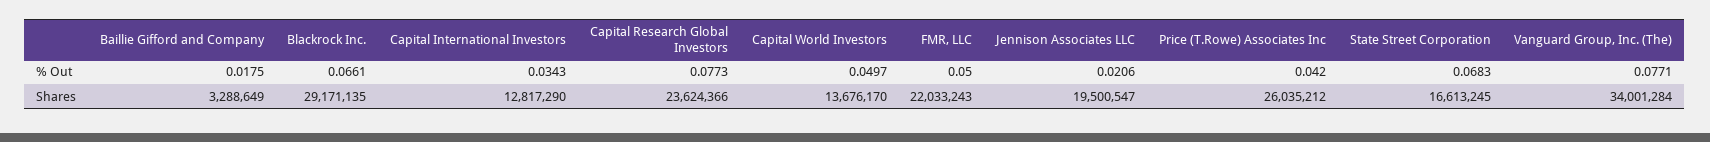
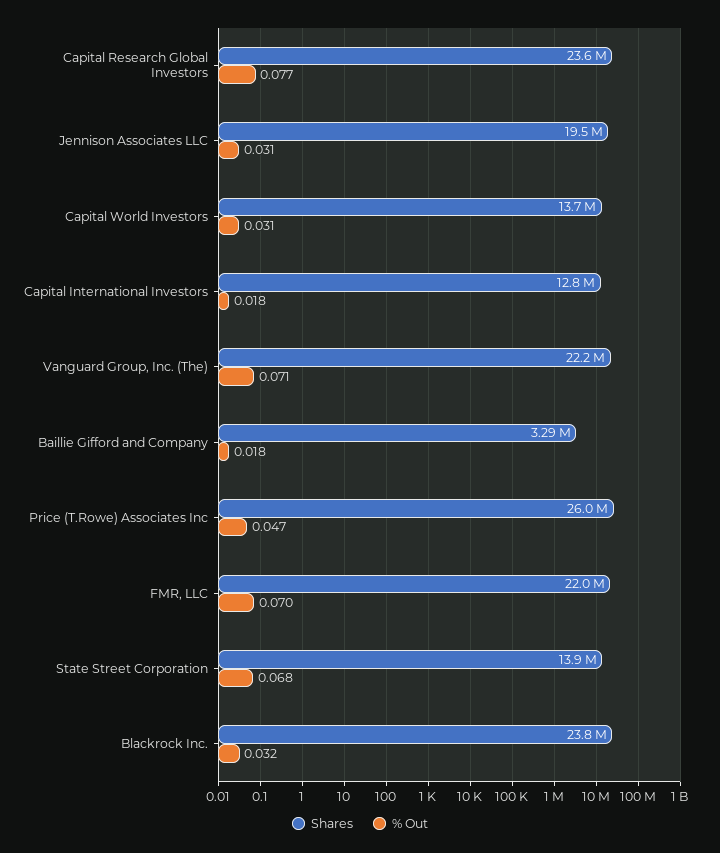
% Out, Blackrock Inc.: 0.0661 -> 0.032
% Out, Capital International Investors: 0.0343 -> 0.018
% Out, Capital World Investors: 0.0497 -> 0.031
% Out, FMR, LLC: 0.05 -> 0.07
% Out, Jennison Associates LLC: 0.0206 -> 0.031
% Out, Price (T.Rowe) Associates Inc: 0.042 -> 0.047
% Out, Vanguard Group, Inc. (The): 0.0771 -> 0.071
Shares, Blackrock Inc.: 29171135 -> 23800000
Shares, State Street Corporation: 16613245 -> 13900000
Shares, Vanguard Group, Inc. (The): 34001284 -> 22200000

